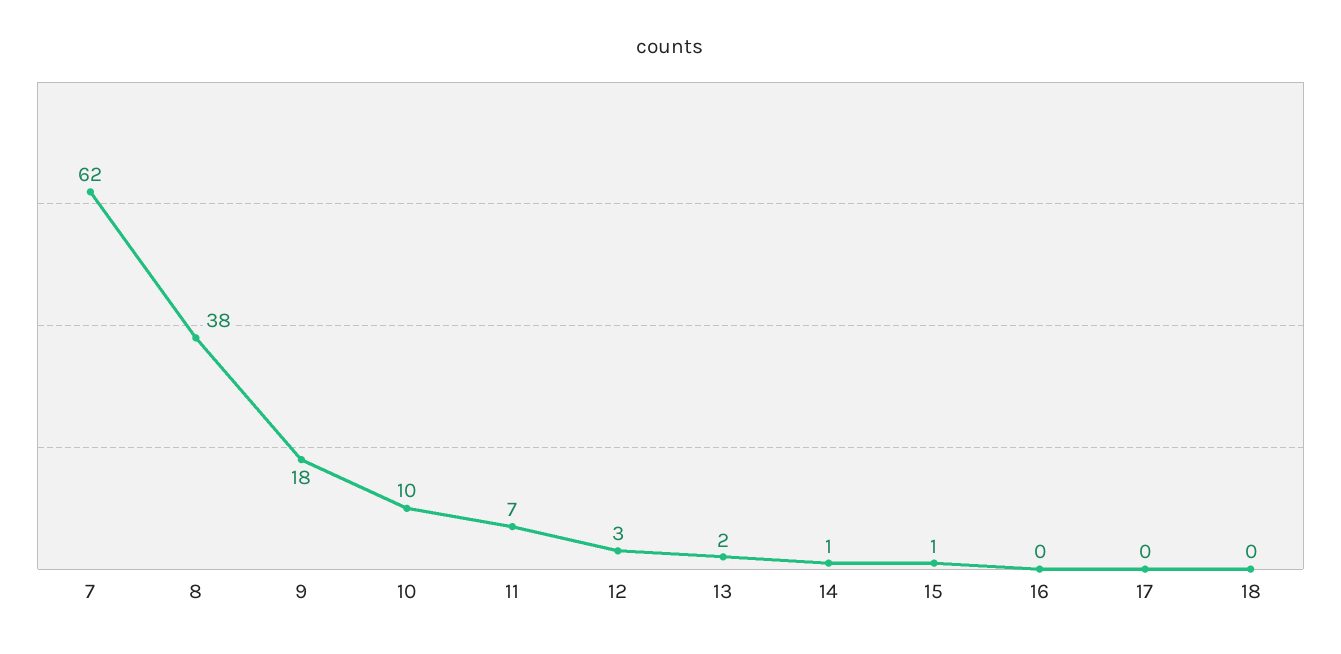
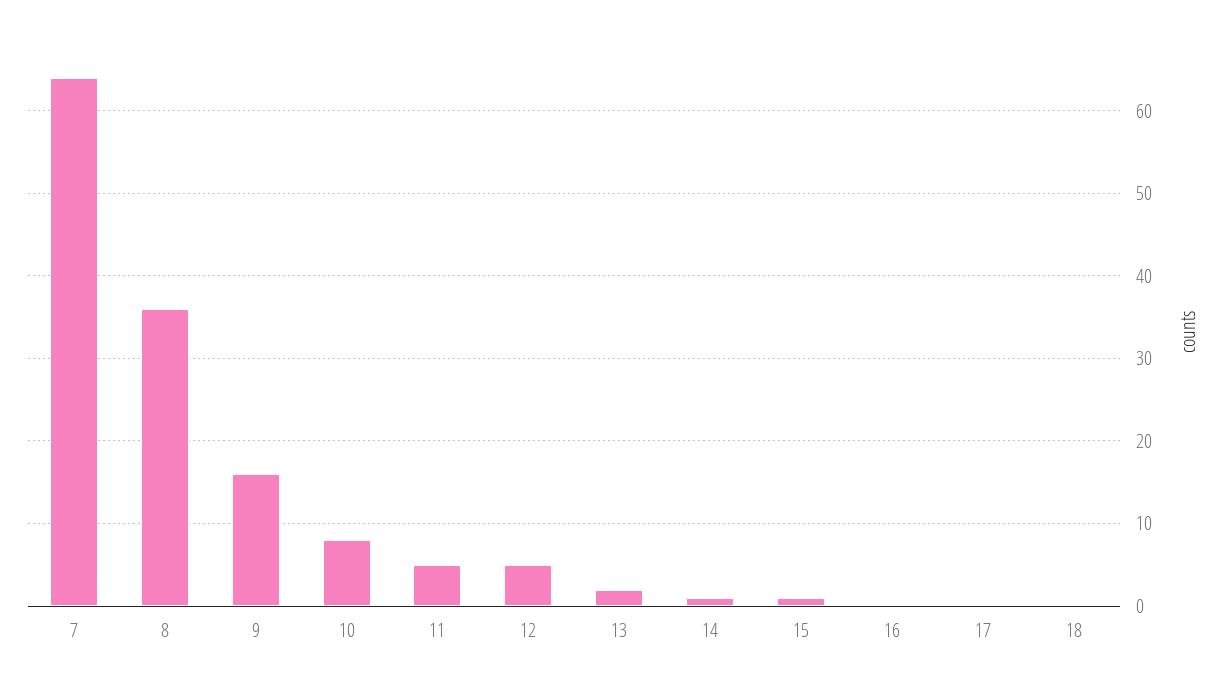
7: 62 -> 64
8: 38 -> 36
9: 18 -> 16
10: 10 -> 8
11: 7 -> 5
12: 3 -> 5

